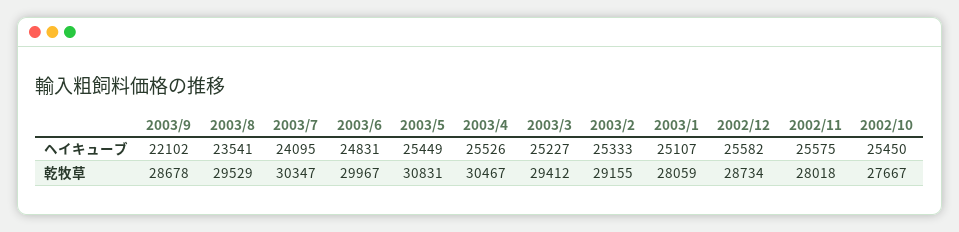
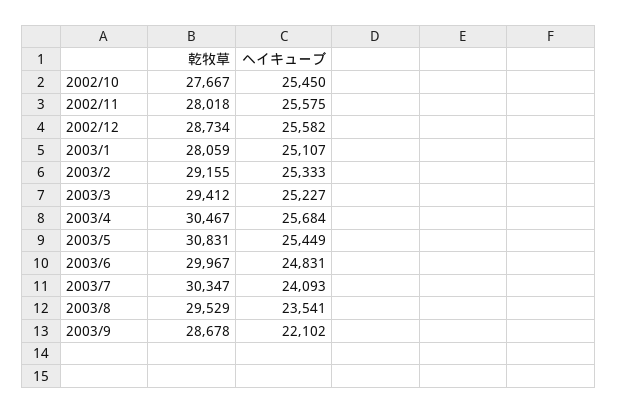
2003/7, ヘイキューブ: 24095 -> 24093
2003/4, ヘイキューブ: 25526 -> 25684

